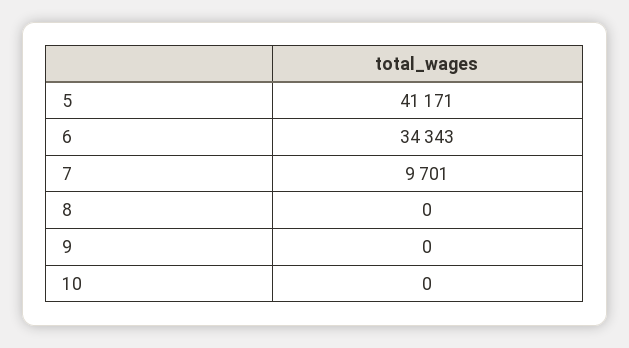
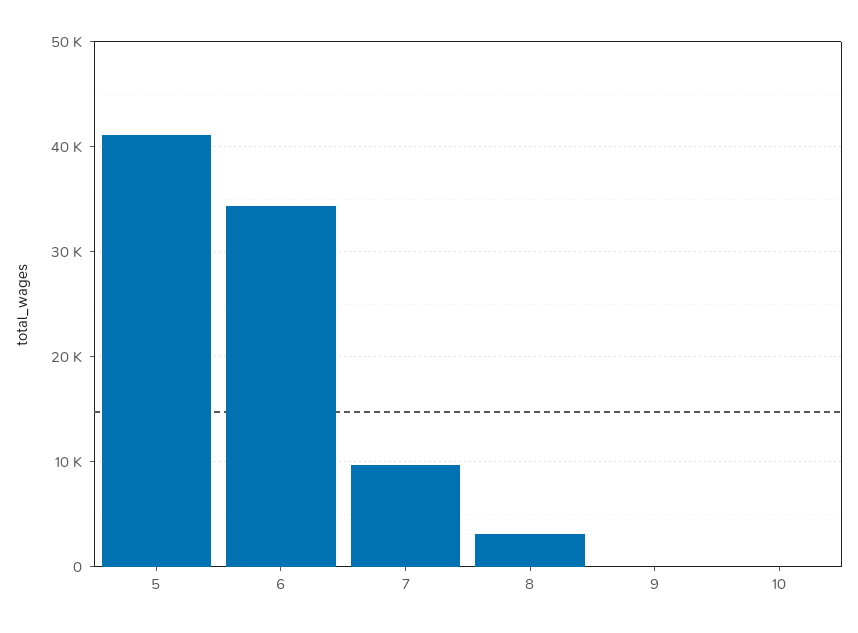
8: 0 -> 3000

